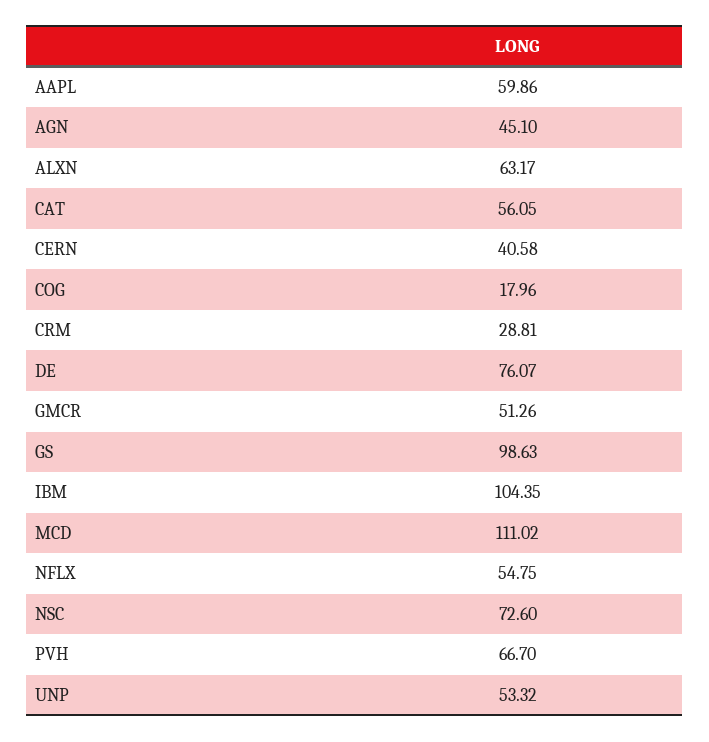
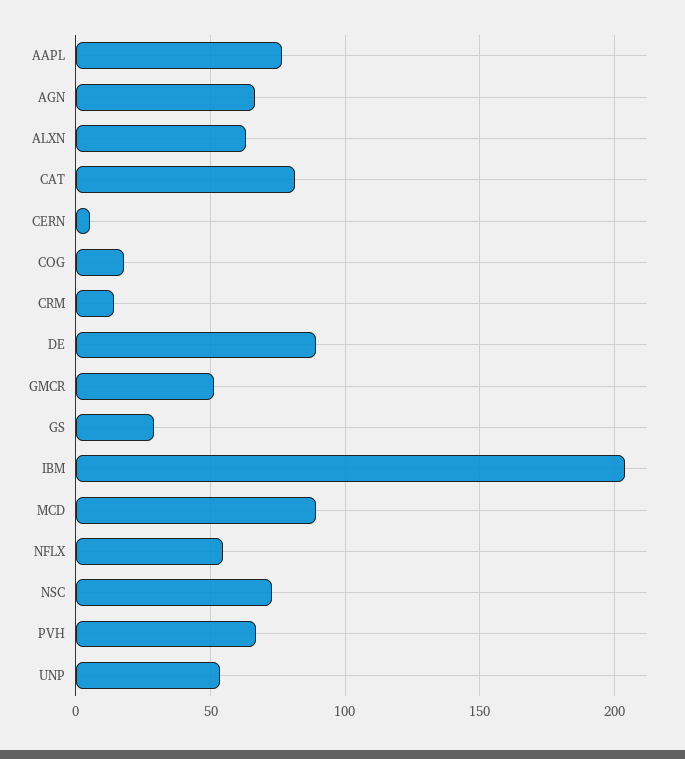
AAPL: 59.86 -> 75
AGN: 45.1 -> 65
CAT: 56.05 -> 80
CERN: 40.58 -> 5
CRM: 28.81 -> 15
DE: 76.07 -> 90
GS: 98.63 -> 30
IBM: 104.35 -> 205
MCD: 111.02 -> 90

